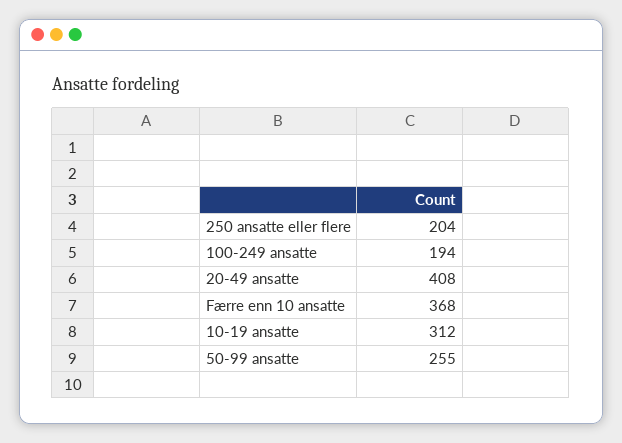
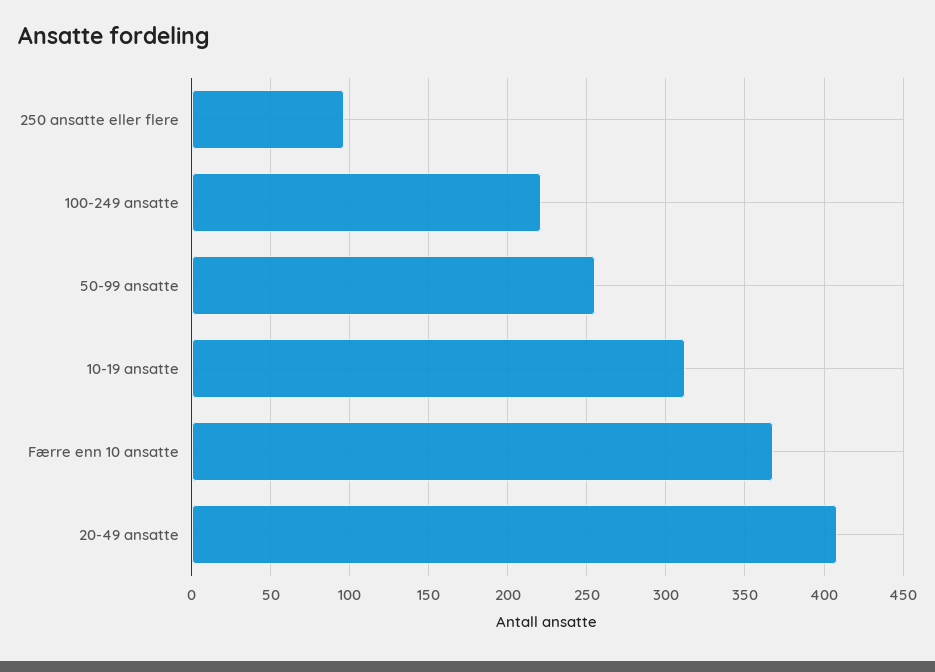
250 ansatte eller flere: 204 -> 95
100-249 ansatte: 194 -> 220

